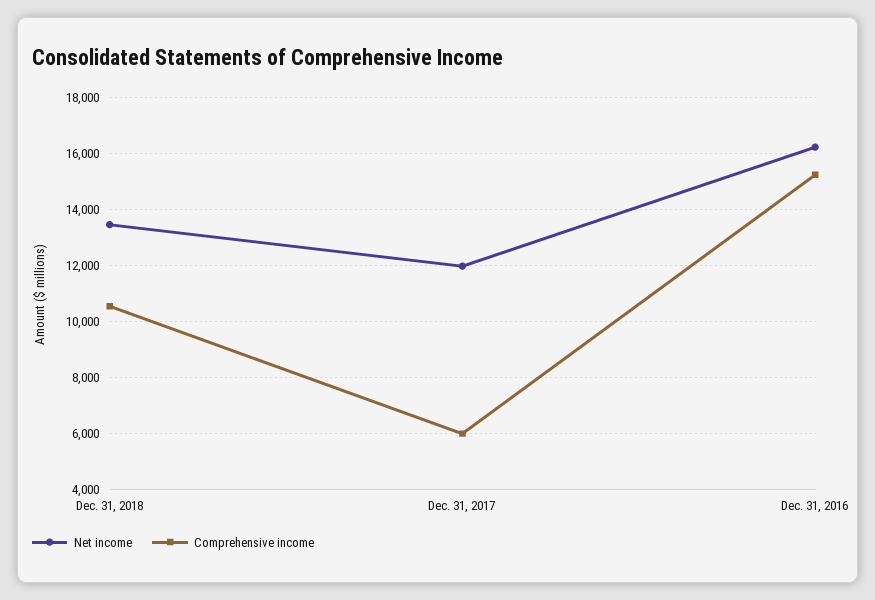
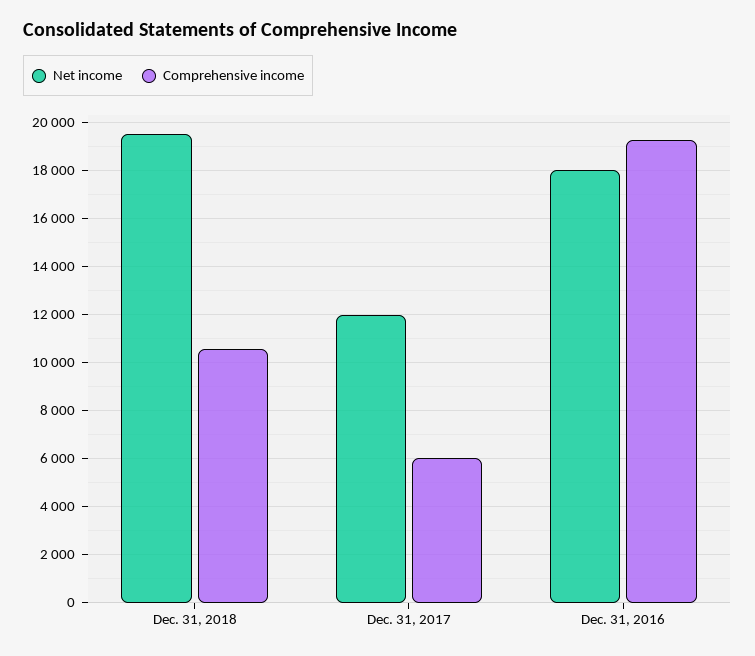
Net income, Dec. 31, 2018: 13500 -> 19500
Net income, Dec. 31, 2016: 16250 -> 18000
Comprehensive income, Dec. 31, 2016: 15250 -> 19250

